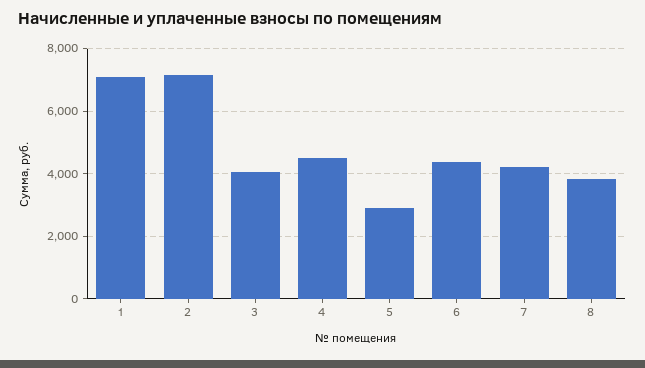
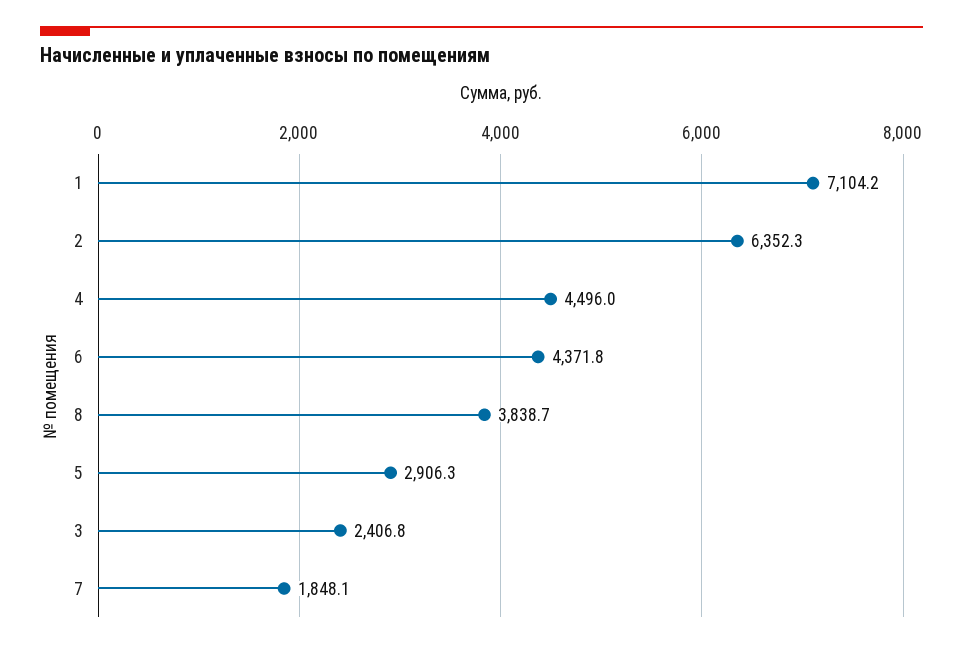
2: 7200 -> 6352.3
3: 4000 -> 2406.8
7: 4200 -> 1848.1

